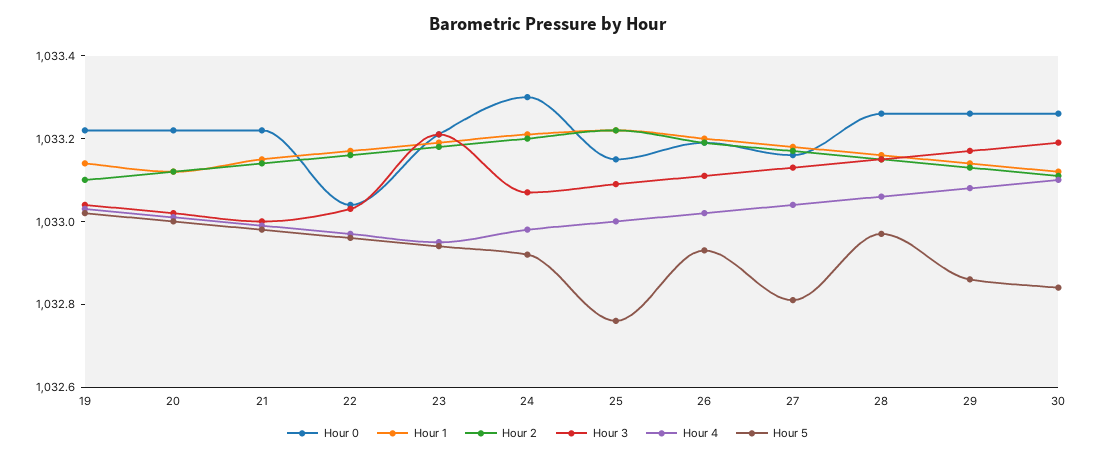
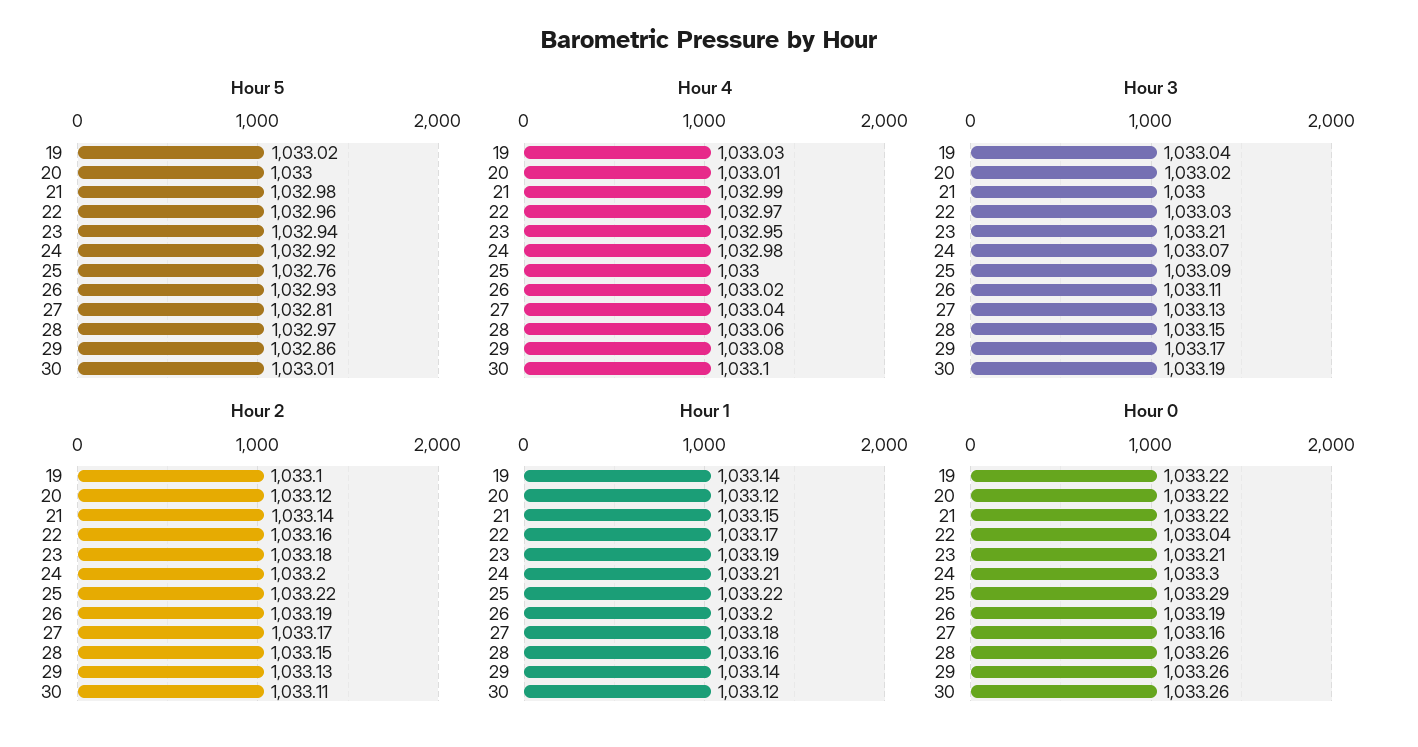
Hour 0, 25: 1033.15 -> 1033.29
Hour 5, 30: 1032.85 -> 1033.01

